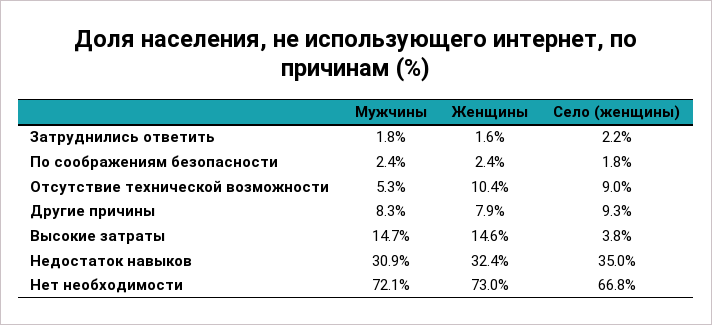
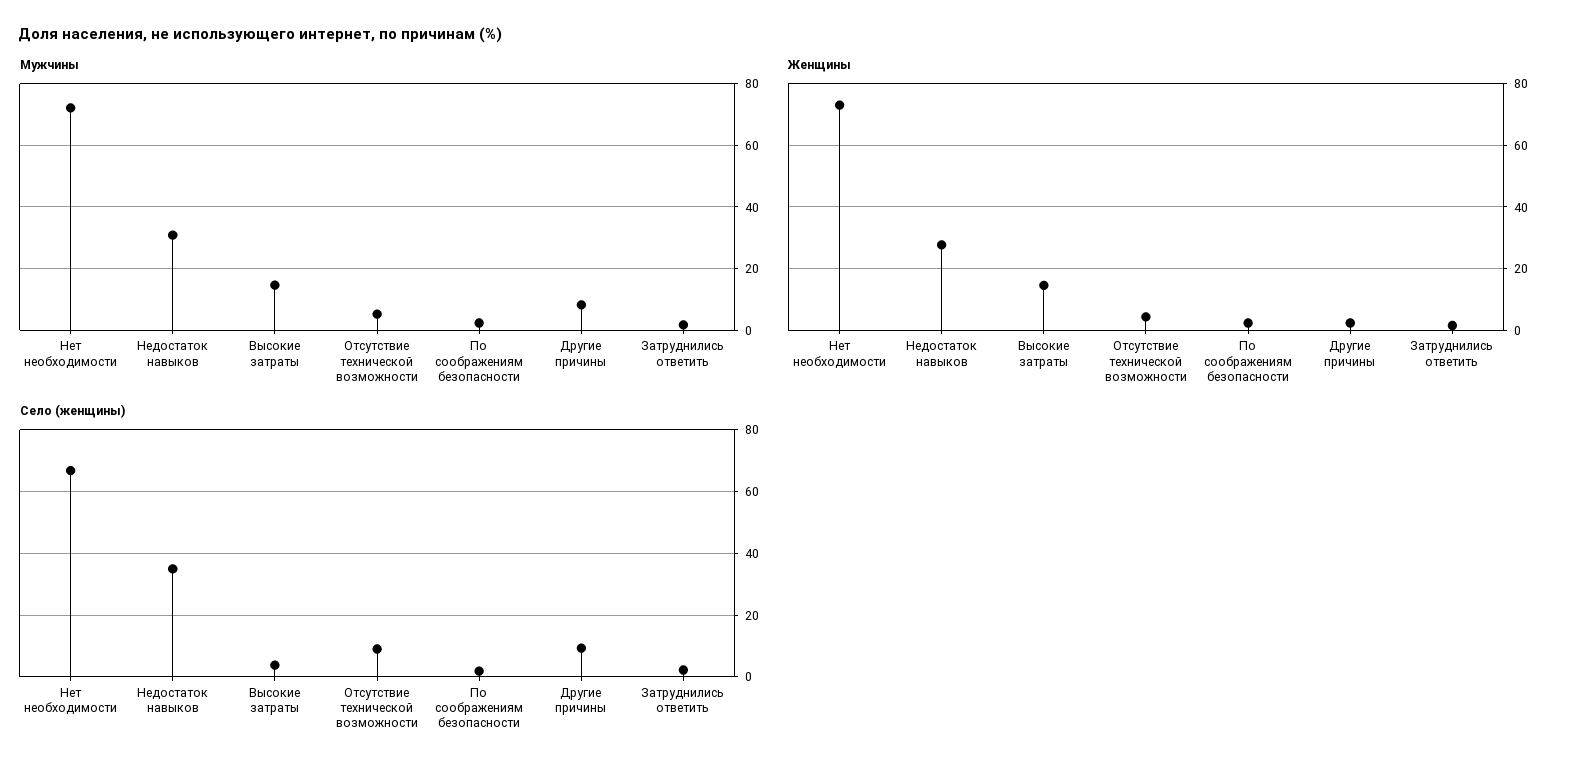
Женщины, Отсутствие технической возможности: 10.4 -> 4
Женщины, Другие причины: 7.9 -> 2
Женщины, Недостаток навыков: 32.4 -> 28

